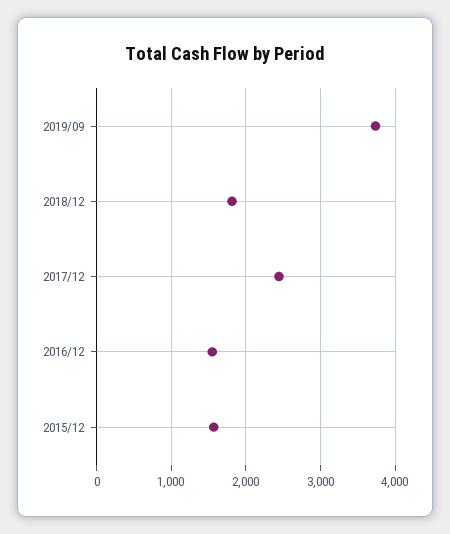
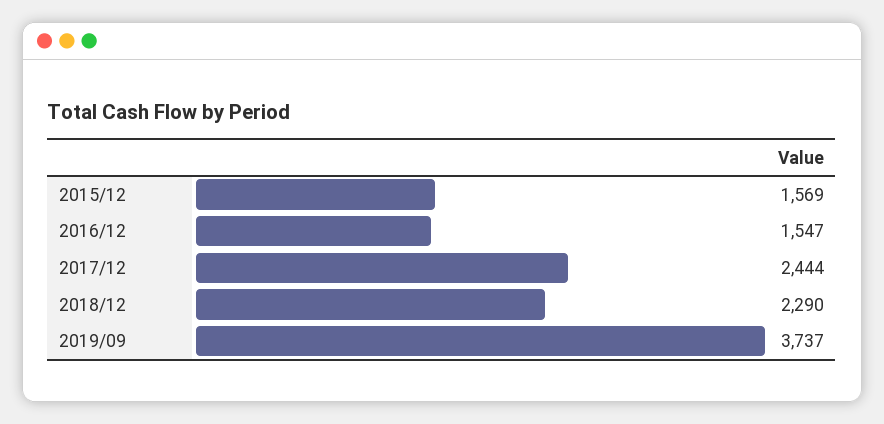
2018/12: 1800 -> 2290

